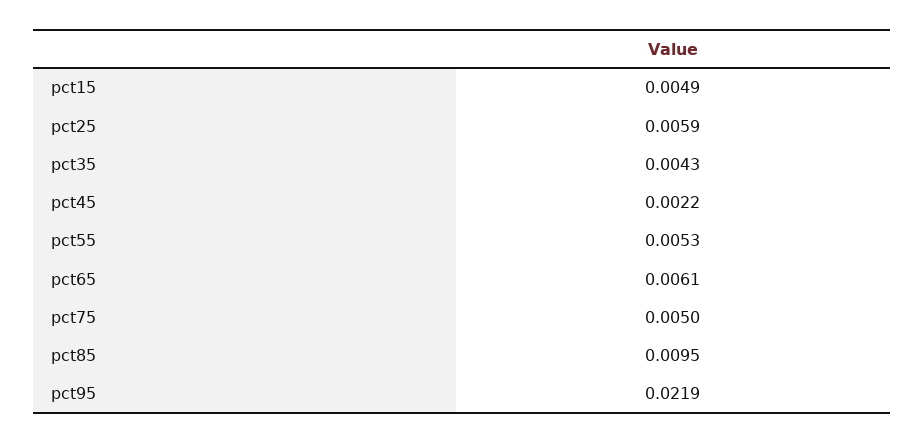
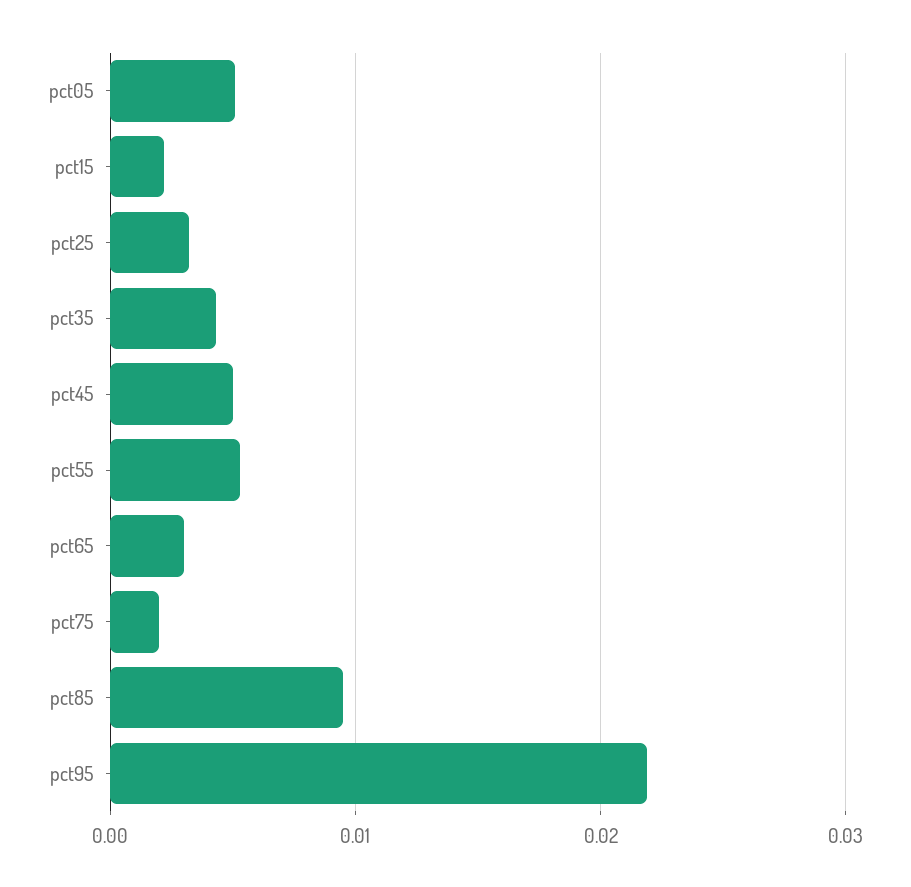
pct15: 0.0049 -> 0.002
pct25: 0.0059 -> 0.003
pct45: 0.0022 -> 0.005
pct65: 0.0061 -> 0.003
pct75: 0.005 -> 0.002
pct05: none -> 0.005

